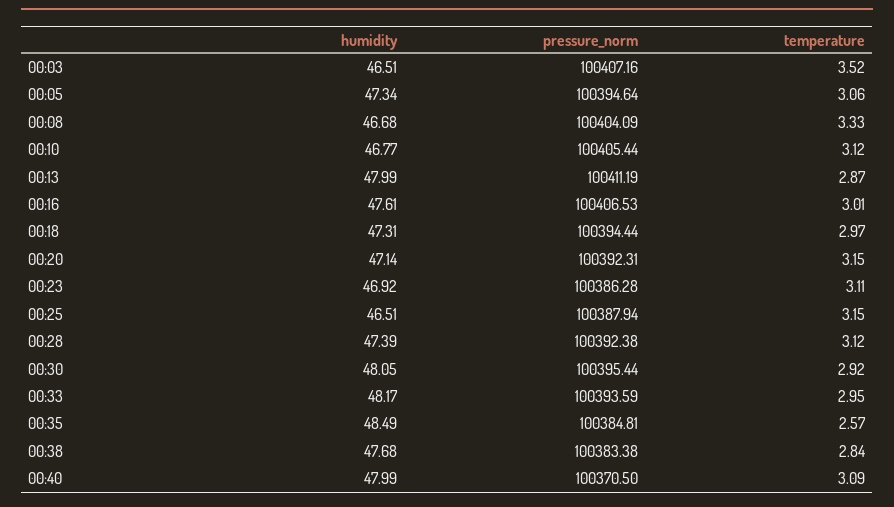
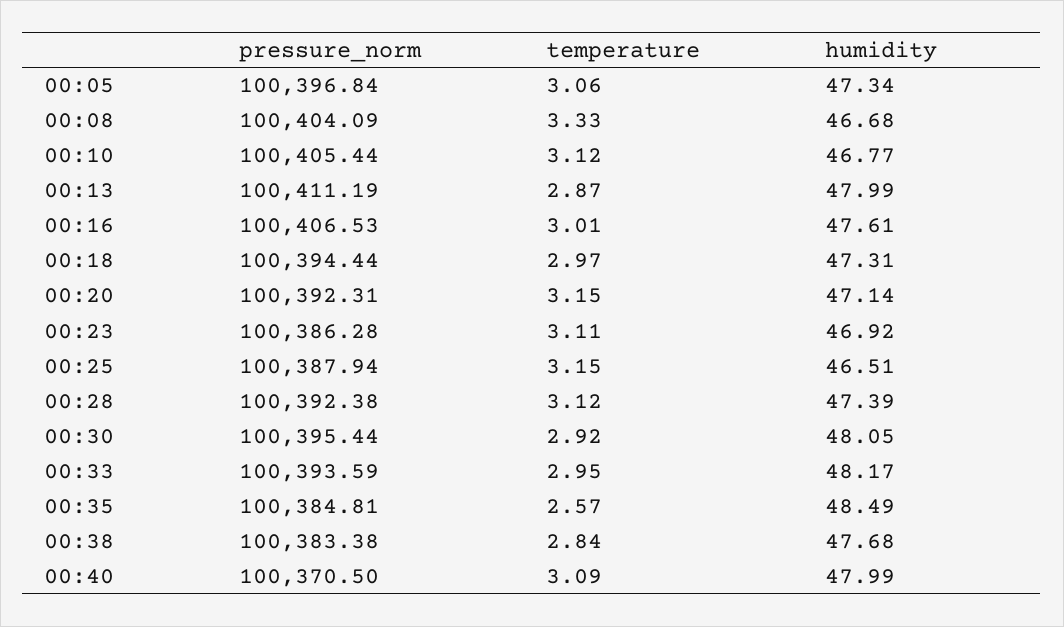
humidity, 00:03: 46.51 -> none
pressure_norm, 00:03: 100407.16 -> none
temperature, 00:03: 3.52 -> none
pressure_norm, 00:05: 100394.64 -> 100396.84

